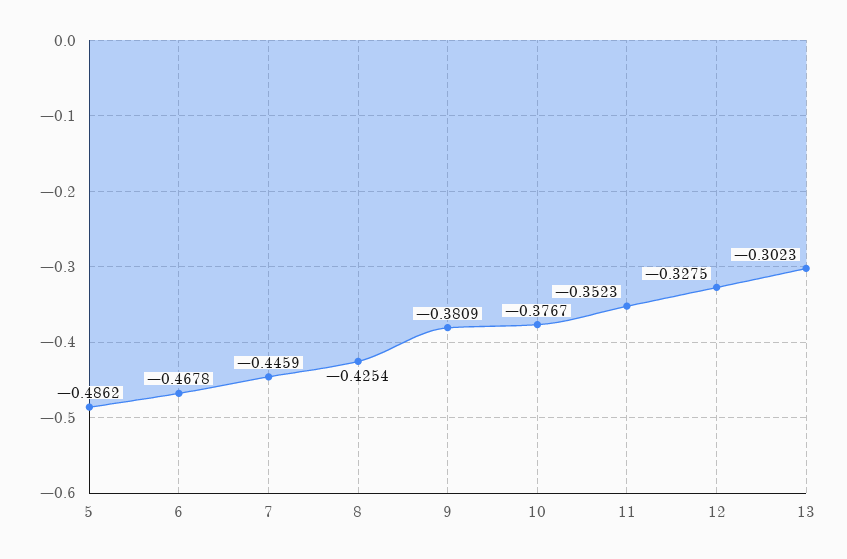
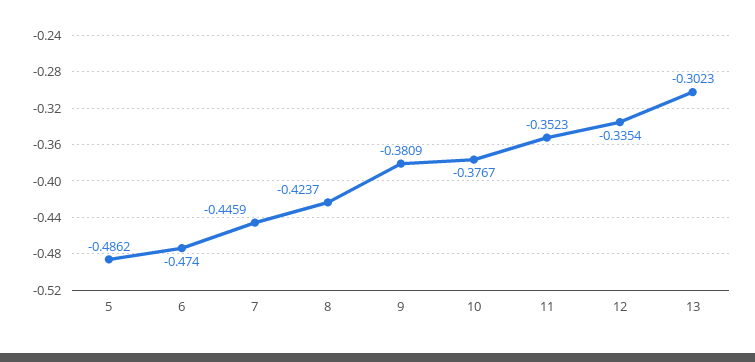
6: -0.4678 -> -0.474
8: -0.4254 -> -0.4237
12: -0.3275 -> -0.3354

